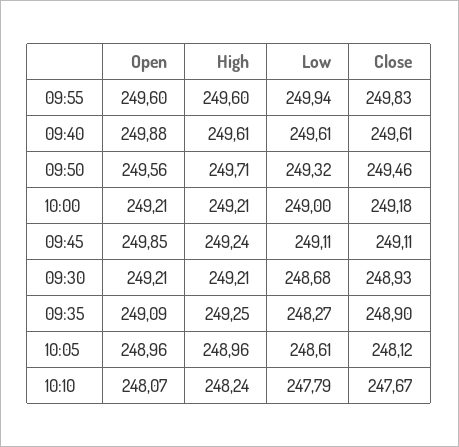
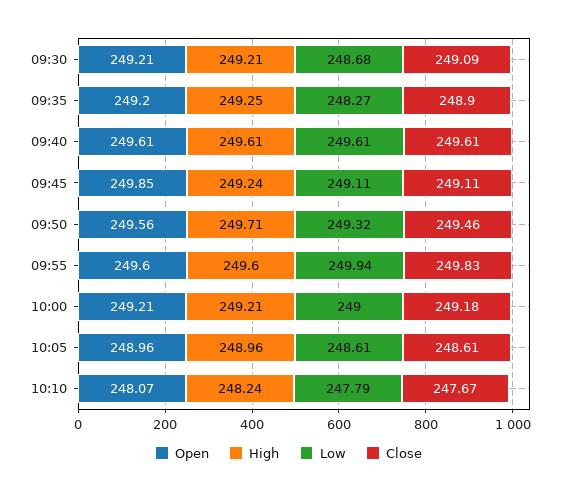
Open, 09:40: 249.88 -> 249.61
Close, 09:30: 248.93 -> 249.09
Open, 09:35: 249.09 -> 249.2
Close, 10:05: 248.12 -> 248.61

